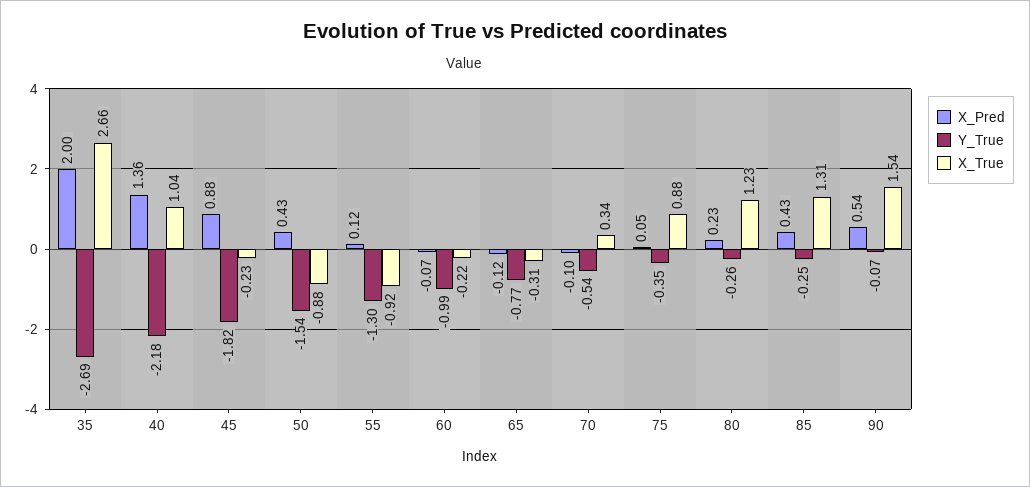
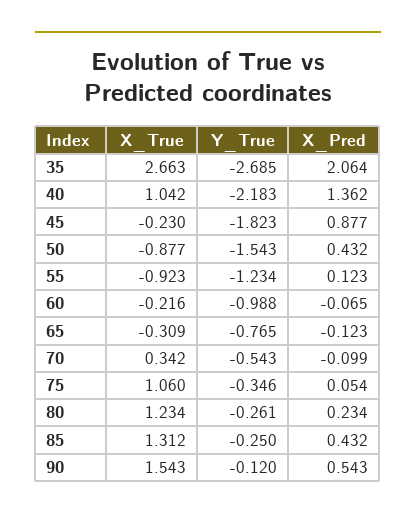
X_Pred, 35: 2 -> 2.064
Y_True, 55: -1.3 -> -1.234
X_True, 75: 0.88 -> 1.06
Y_True, 90: -0.07 -> -0.12

